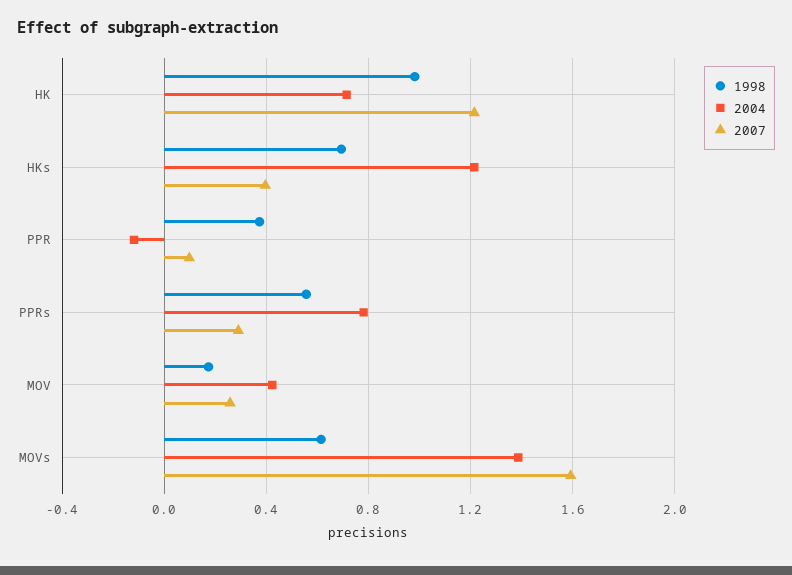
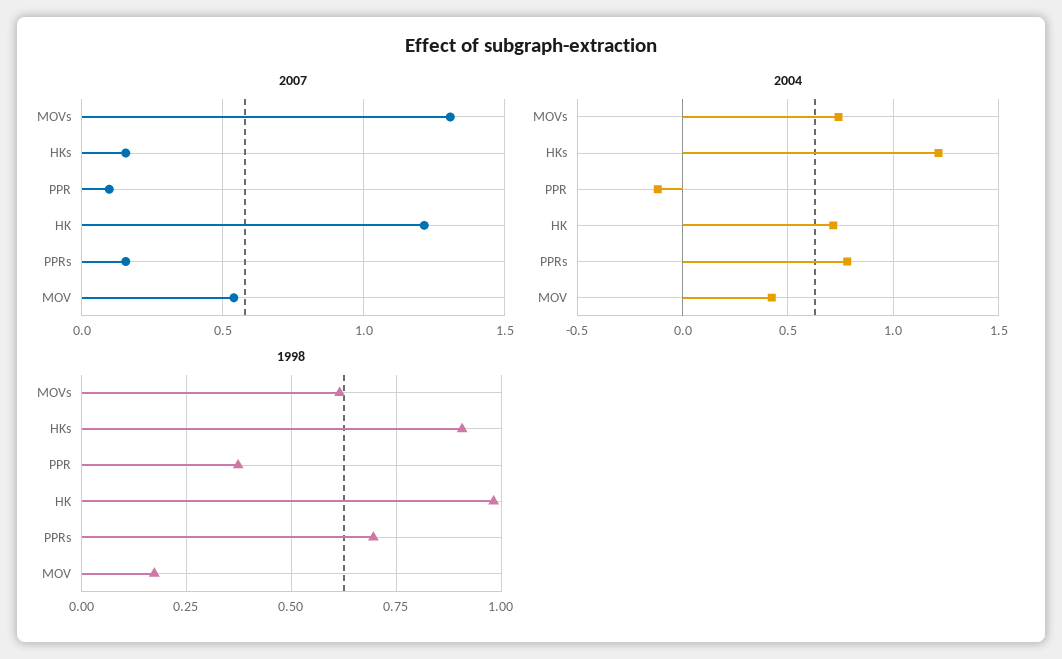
1998, HKs: 0.7 -> 0.9
2007, HKs: 0.4 -> 0.15
1998, PPRs: 0.55 -> 0.7
2007, PPRs: 0.3 -> 0.15
2007, MOV: 0.25 -> 0.55
2004, MOVs: 1.4 -> 0.75
2007, MOVs: 1.6 -> 1.3

